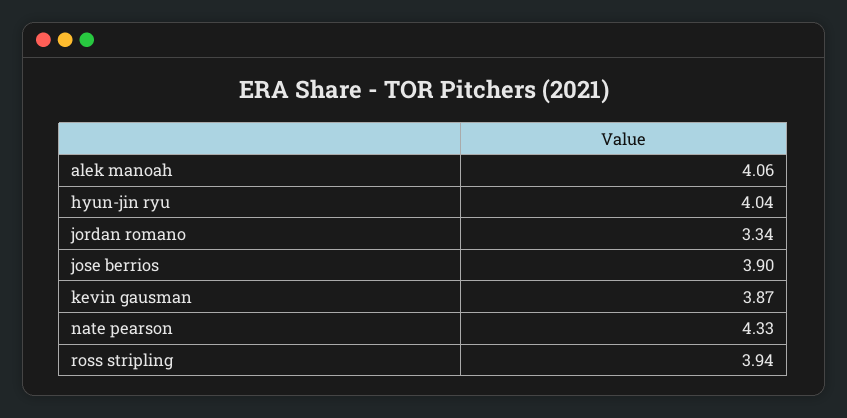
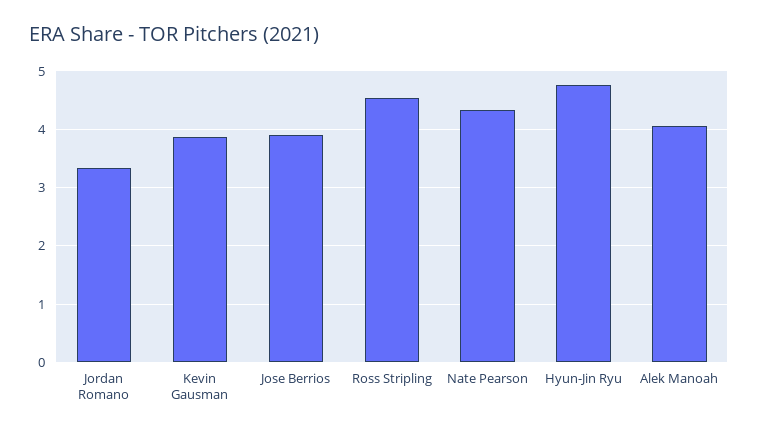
hyun-jin ryu: 4.04 -> 4.8
ross stripling: 3.94 -> 4.6

